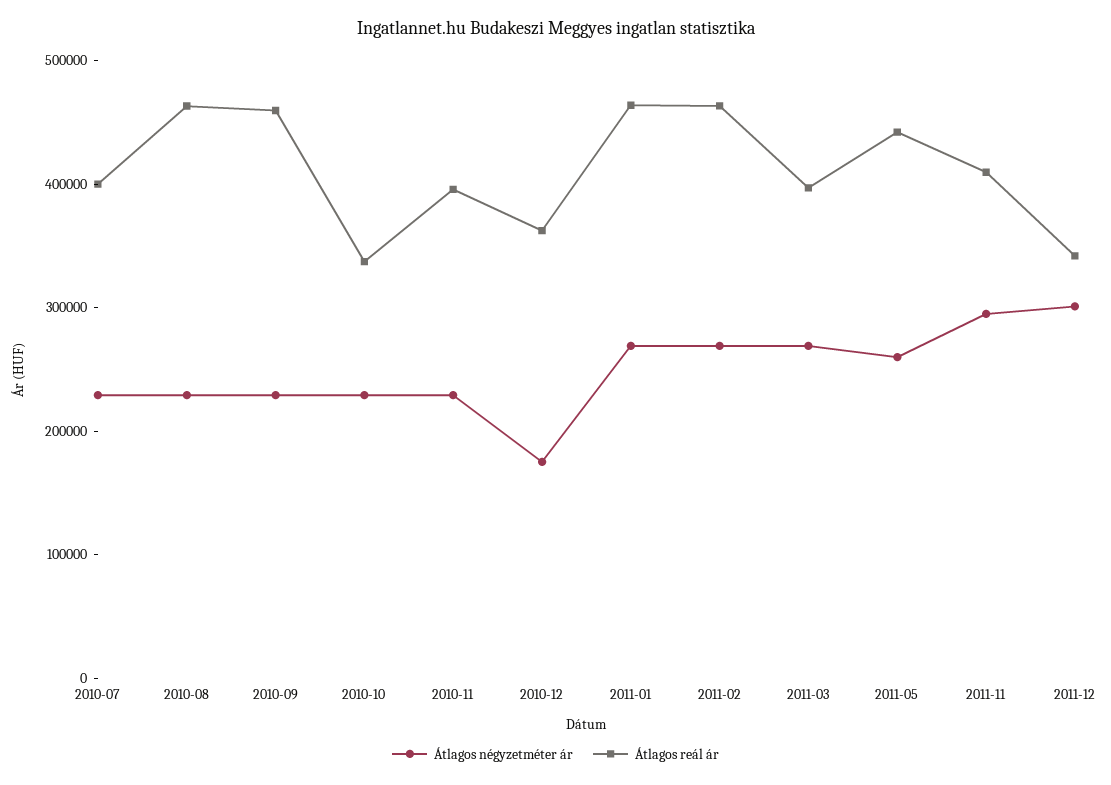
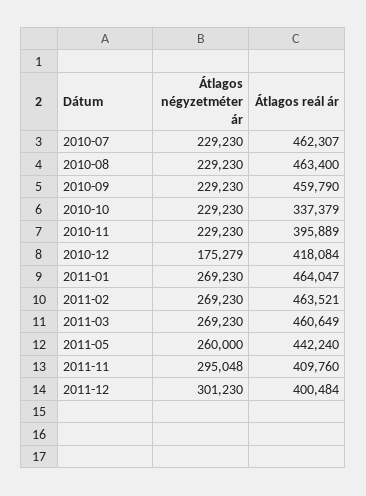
Átlagos reál ár, 2010-07: 400000 -> 462307
Átlagos reál ár, 2010-12: 360000 -> 418084
Átlagos reál ár, 2011-03: 400000 -> 460649
Átlagos reál ár, 2011-12: 340000 -> 400484

